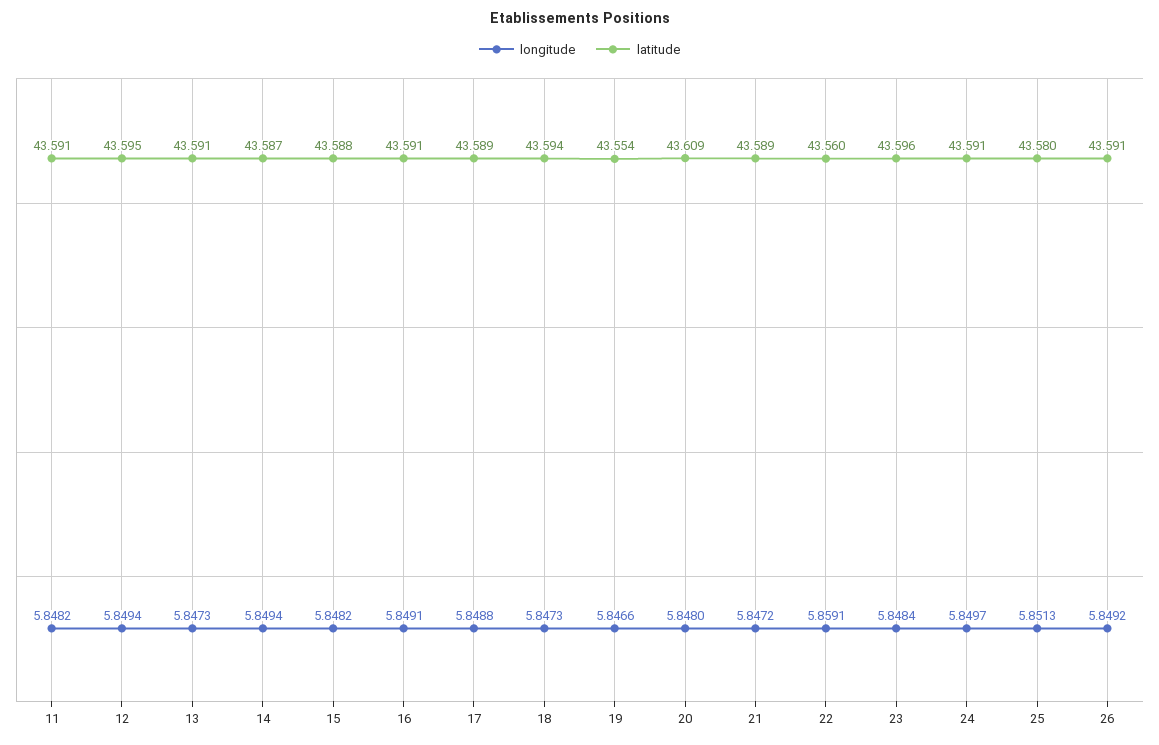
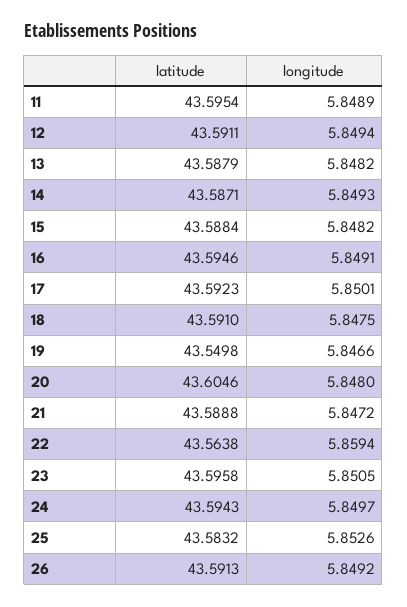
longitude, 11: 5.8482 -> 5.8489
latitude, 11: 43.591 -> 43.5954
latitude, 12: 43.595 -> 43.5911
longitude, 13: 5.8473 -> 5.8482
latitude, 13: 43.591 -> 43.5879
longitude, 14: 5.8494 -> 5.8493
latitude, 16: 43.591 -> 43.5946
longitude, 17: 5.8488 -> 5.8501
latitude, 17: 43.589 -> 43.5923
longitude, 18: 5.8473 -> 5.8475
latitude, 18: 43.594 -> 43.591
latitude, 19: 43.554 -> 43.5498
latitude, 20: 43.609 -> 43.6046
longitude, 22: 5.8591 -> 5.8594
latitude, 22: 43.56 -> 43.5638
longitude, 23: 5.8484 -> 5.8505
latitude, 24: 43.591 -> 43.5943
longitude, 25: 5.8513 -> 5.8526
latitude, 25: 43.58 -> 43.5832

